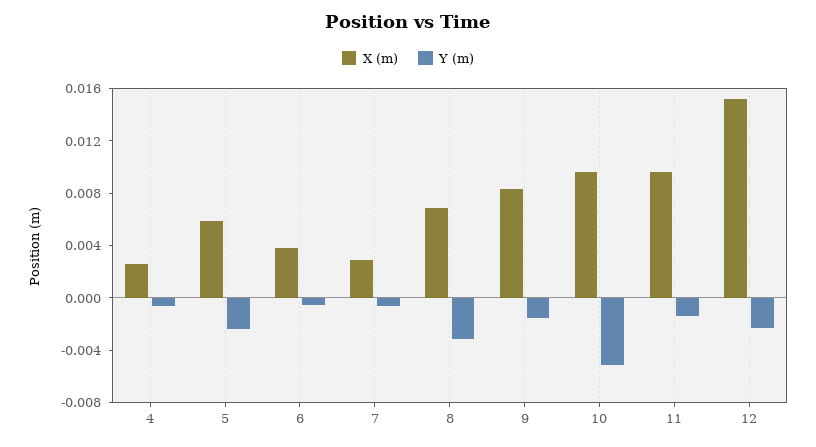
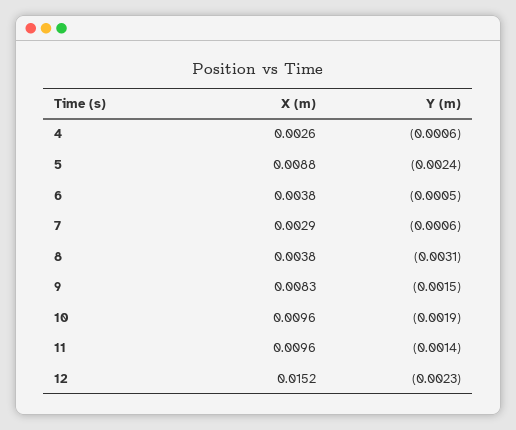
X (m), 5: 0.006 -> 0.0088
X (m), 8: 0.007 -> 0.0038
Y (m), 10: -0.005 -> -0.0019

